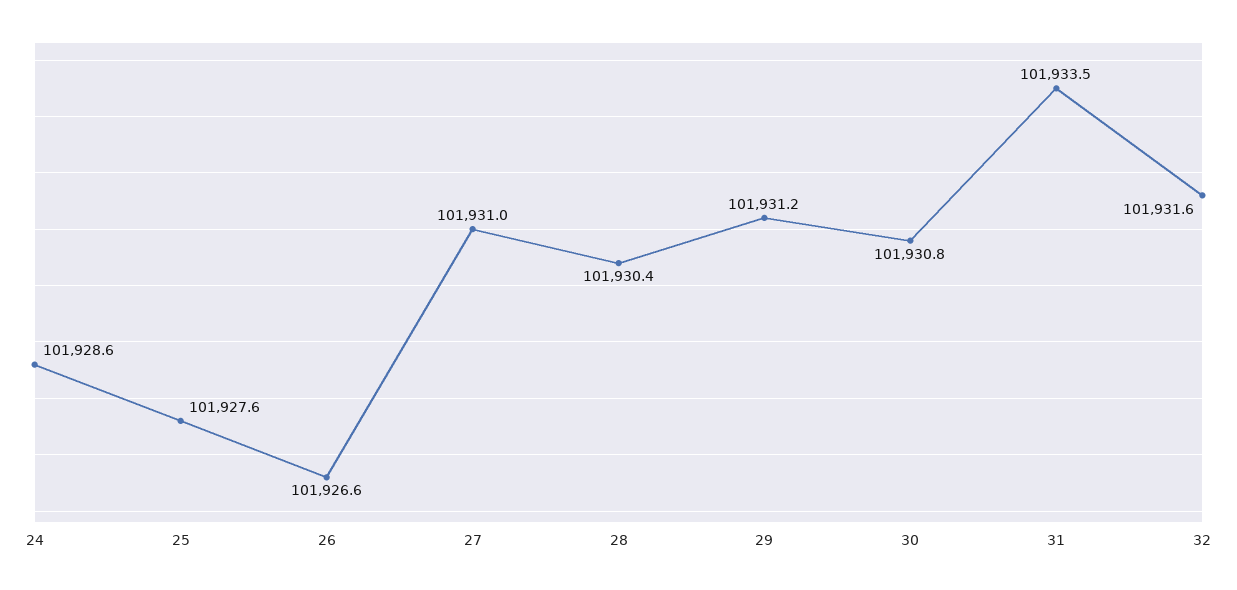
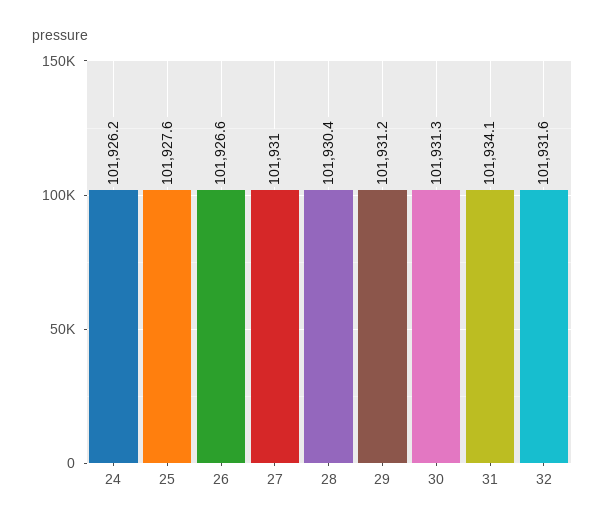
24: 101928.6 -> 101926.2
30: 101930.8 -> 101931.3
31: 101933.5 -> 101934.1

